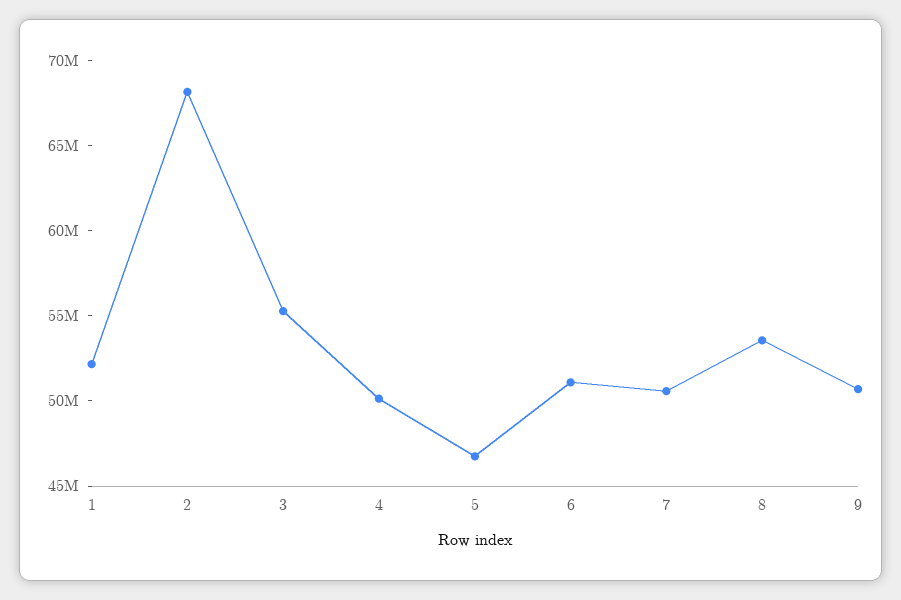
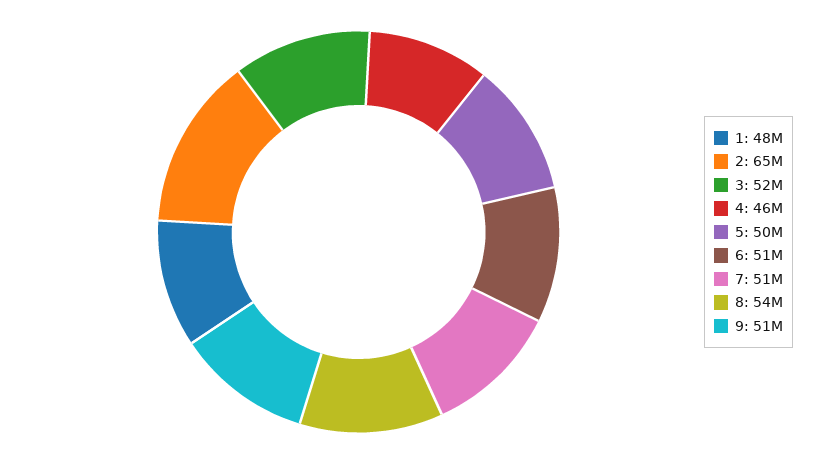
1: 52000000 -> 48000000
2: 68000000 -> 65000000
3: 55000000 -> 52000000
4: 50000000 -> 46000000
5: 47000000 -> 50000000

